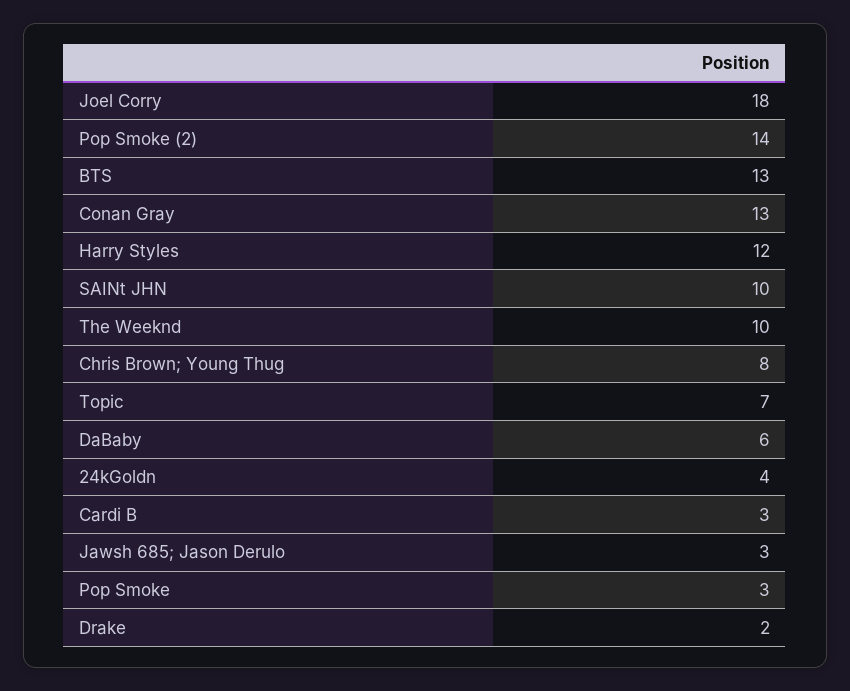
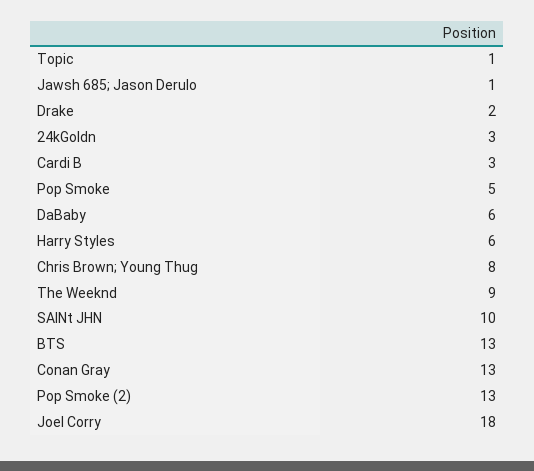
Pop Smoke (2): 14 -> 13
Harry Styles: 12 -> 6
The Weeknd: 10 -> 9
Topic: 7 -> 1
24kGoldn: 4 -> 3
Jawsh 685; Jason Derulo: 3 -> 1
Pop Smoke: 3 -> 5

